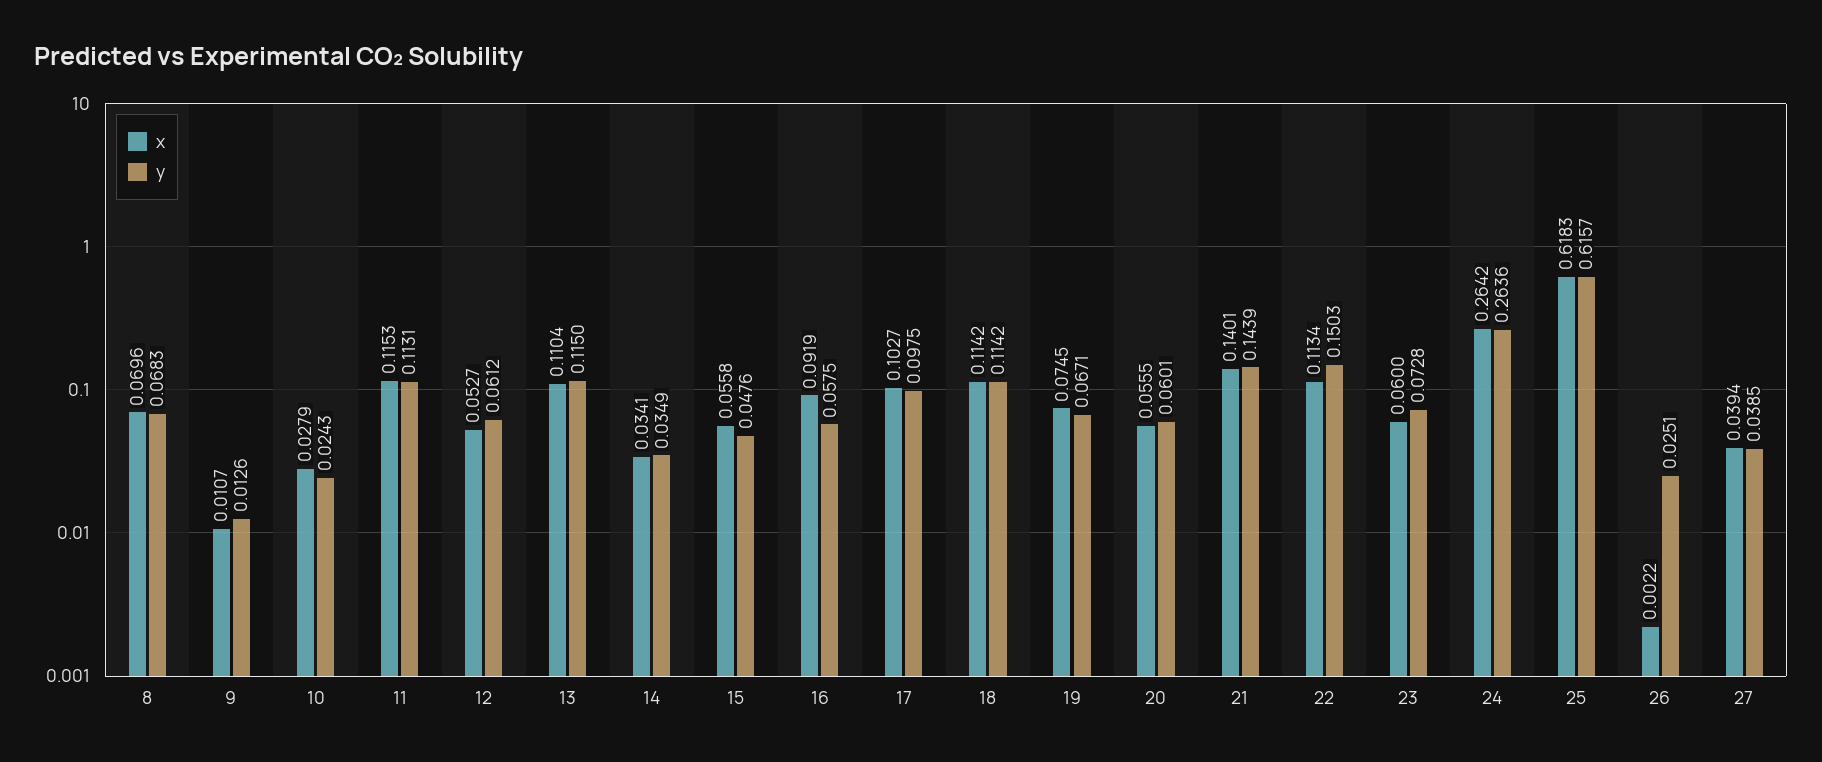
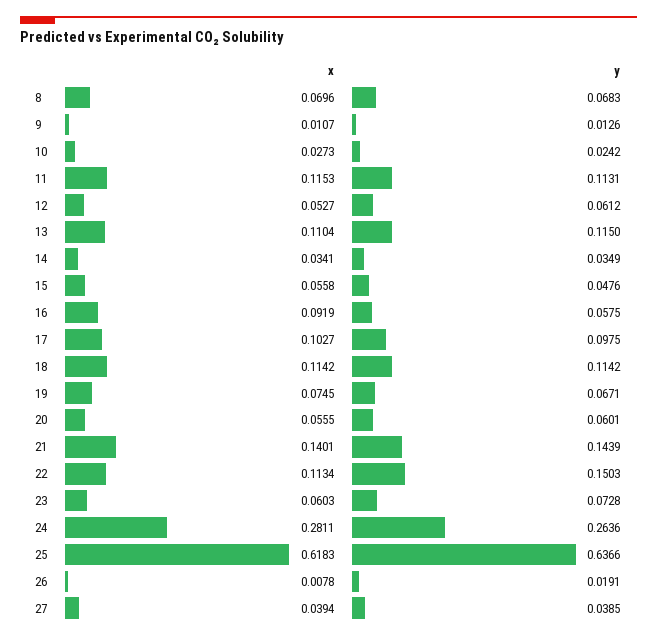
x, 10: 0.0279 -> 0.0273
y, 10: 0.0243 -> 0.0242
x, 23: 0.06 -> 0.0603
x, 24: 0.2642 -> 0.2811
y, 25: 0.6157 -> 0.6366
x, 26: 0.0022 -> 0.0078
y, 26: 0.0251 -> 0.0191

